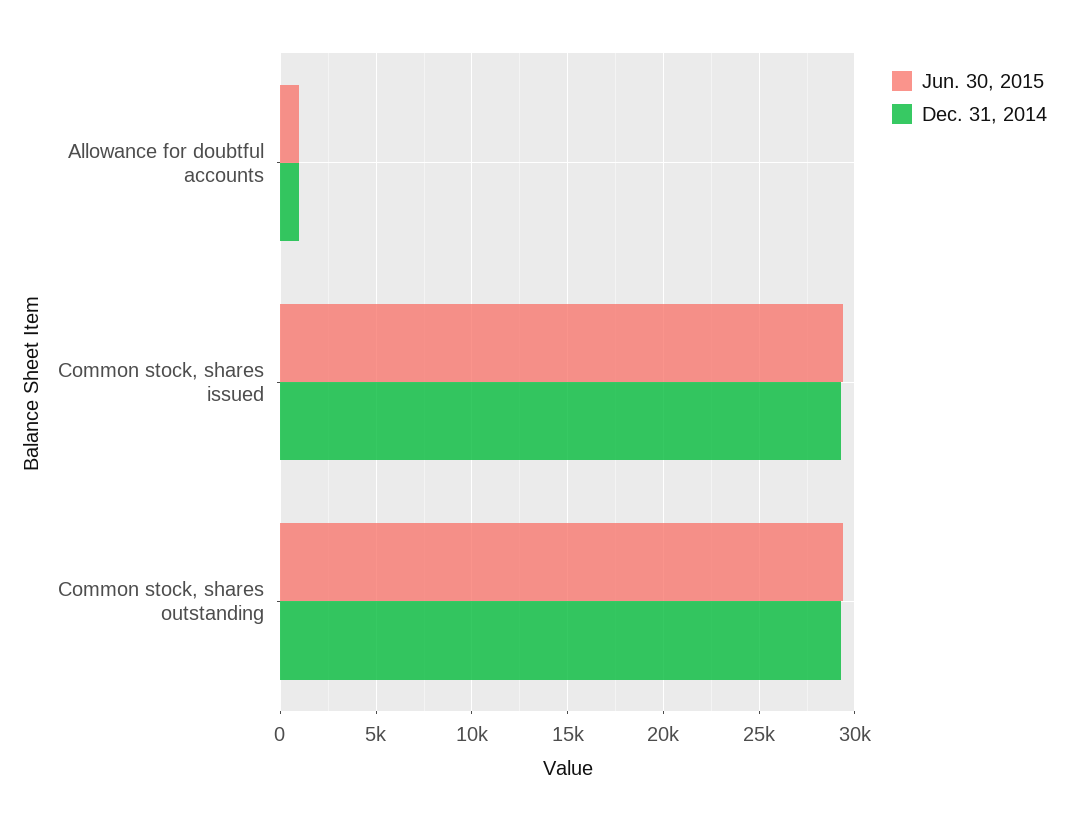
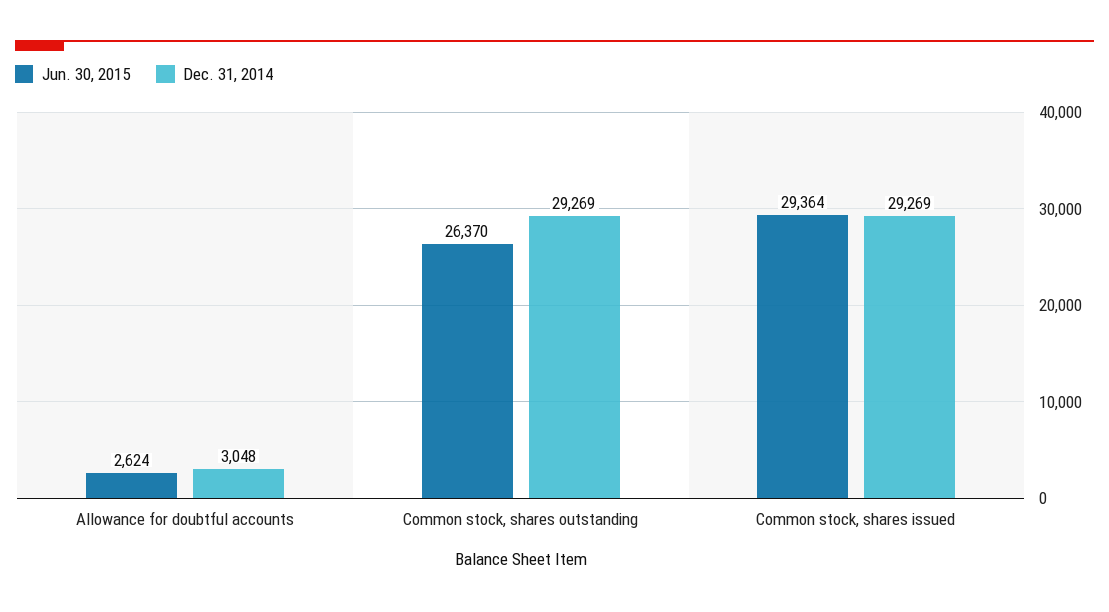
Jun. 30, 2015, Allowance for doubtful accounts: 1000 -> 2624
Dec. 31, 2014, Allowance for doubtful accounts: 1000 -> 3048
Jun. 30, 2015, Common stock, shares outstanding: 29500 -> 26370

